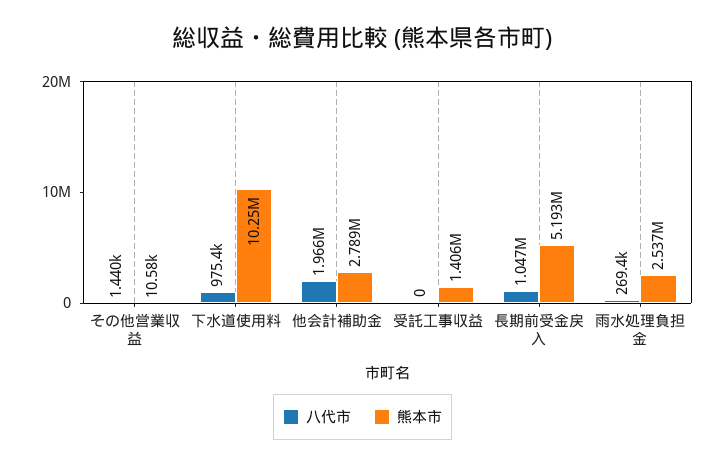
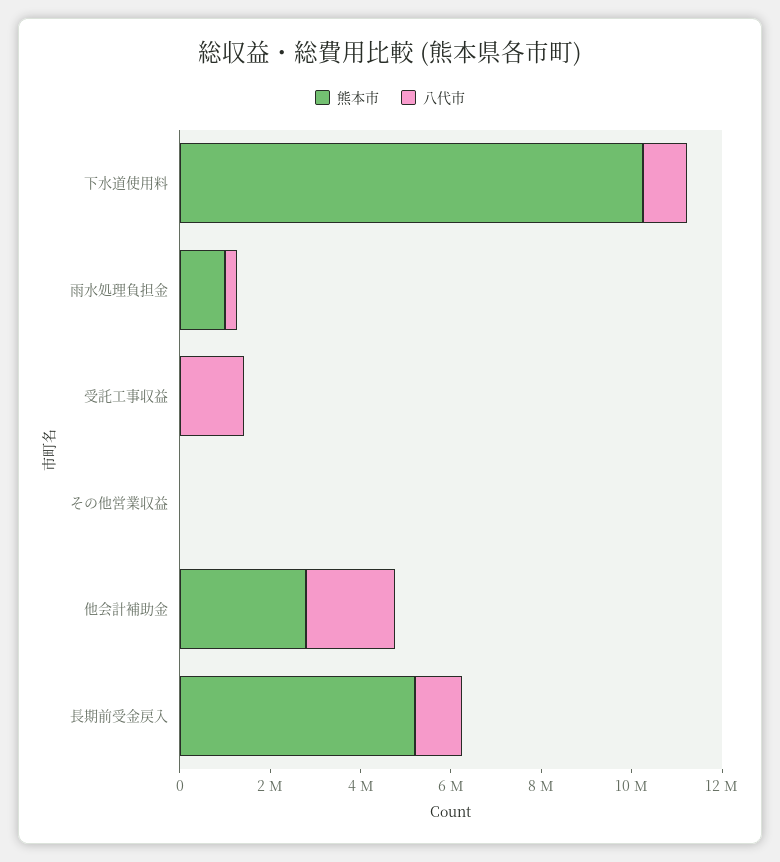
八代市, 受託工事収益: 0 -> 1500000
熊本市, 受託工事収益: 1406000 -> 0
熊本市, 雨水処理負担金: 2537000 -> 1000000

